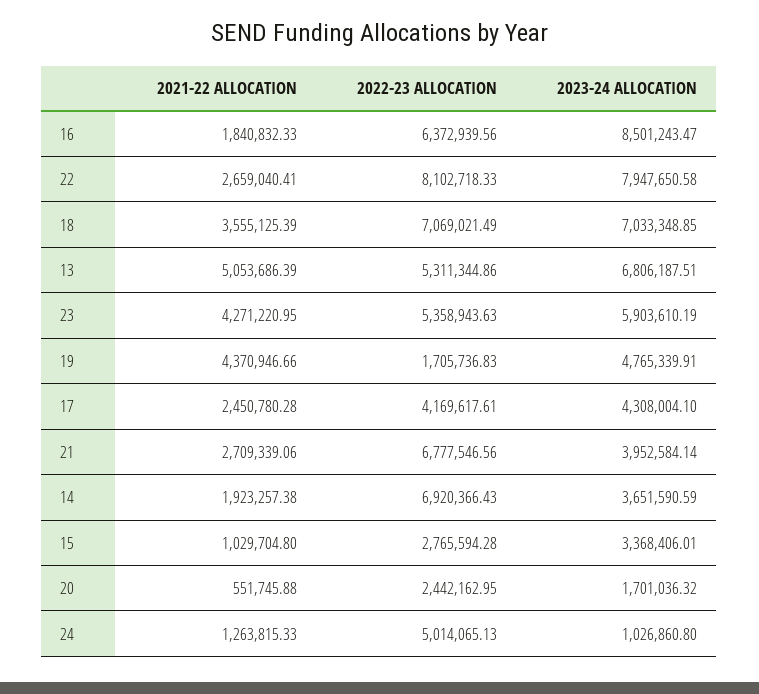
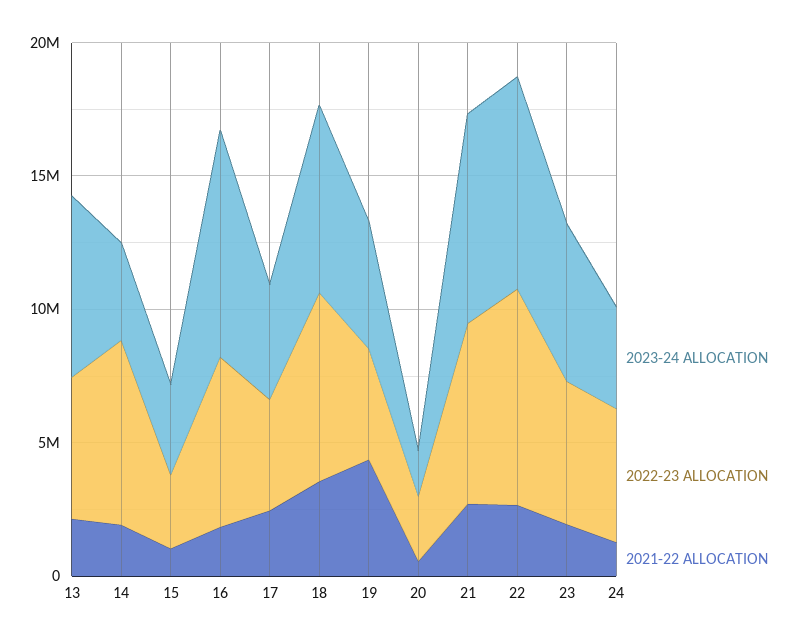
2021-22 ALLOCATION, 13: 5053686.39 -> 2000000
2021-22 ALLOCATION, 23: 4271220.95 -> 2000000
2022-23 ALLOCATION, 19: 1705736.83 -> 4000000
2023-24 ALLOCATION, 21: 3952584.14 -> 8000000
2023-24 ALLOCATION, 24: 1026860.8 -> 4000000

